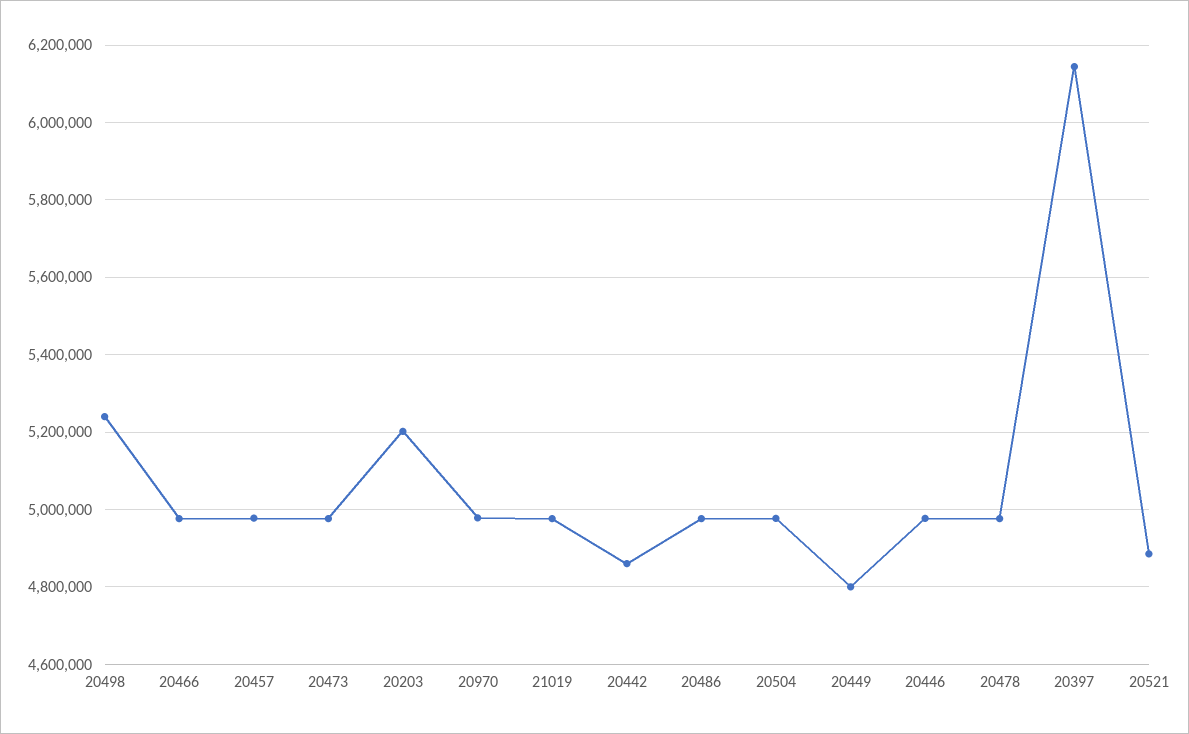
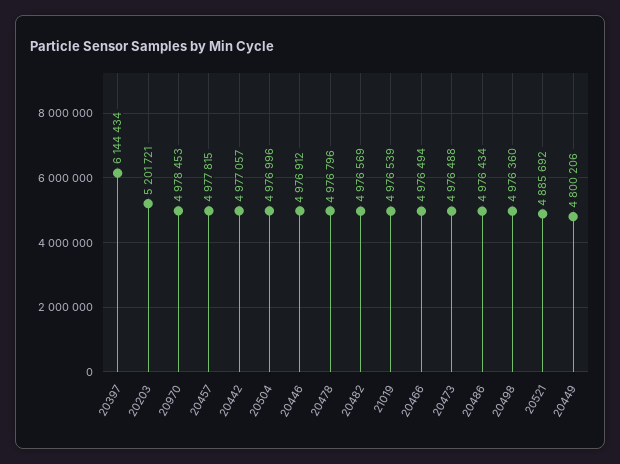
20498: 5240000 -> 4976360
20442: 4860000 -> 4977057
20482: none -> 4976569

